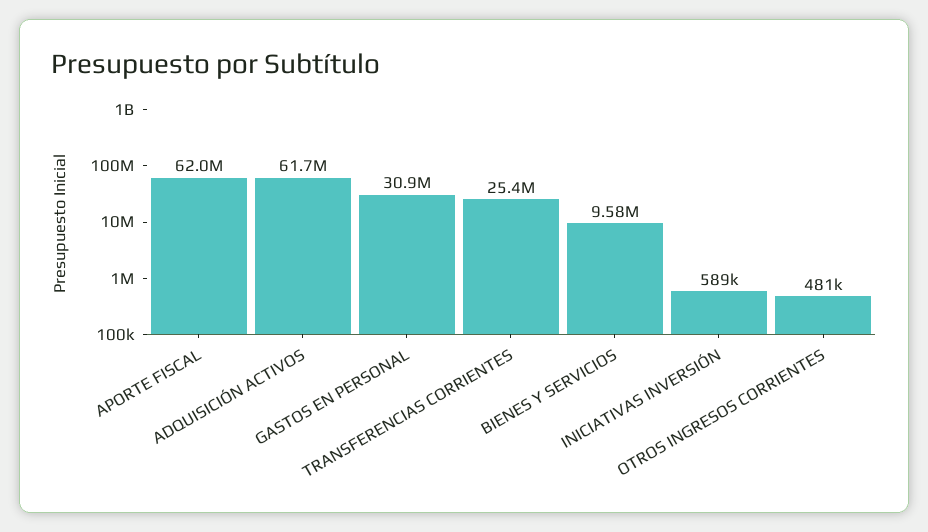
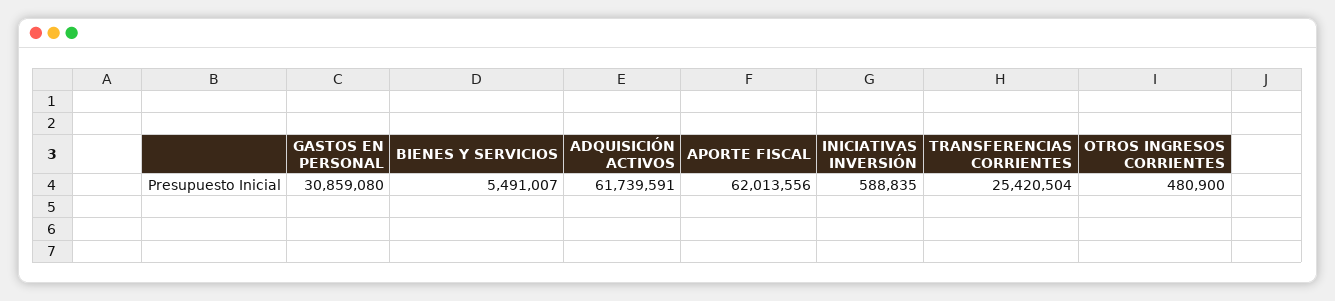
BIENES Y SERVICIOS: 9580000 -> 5491007

